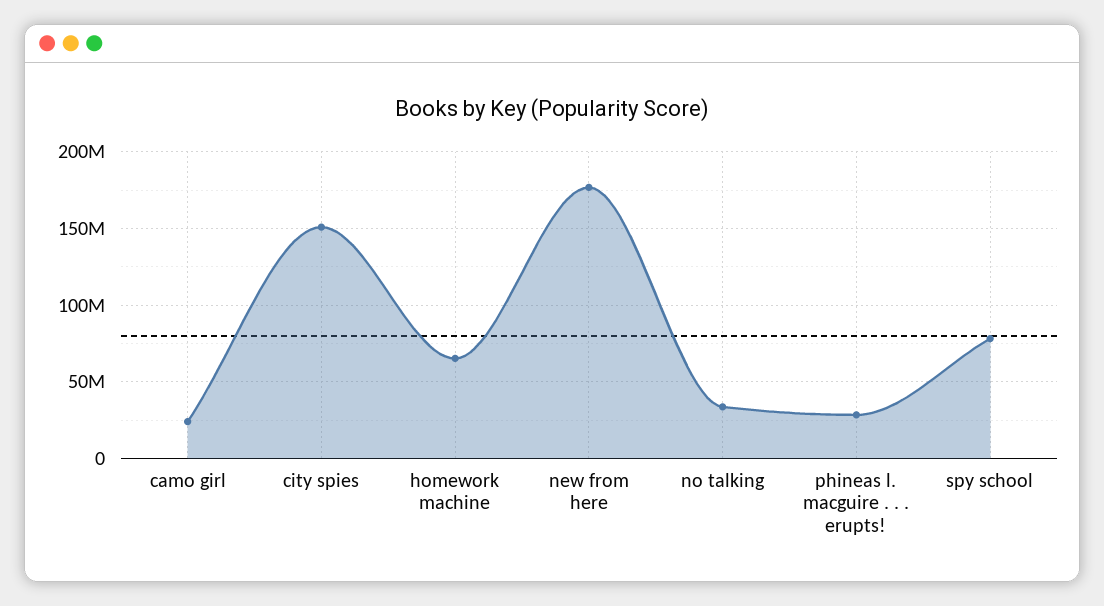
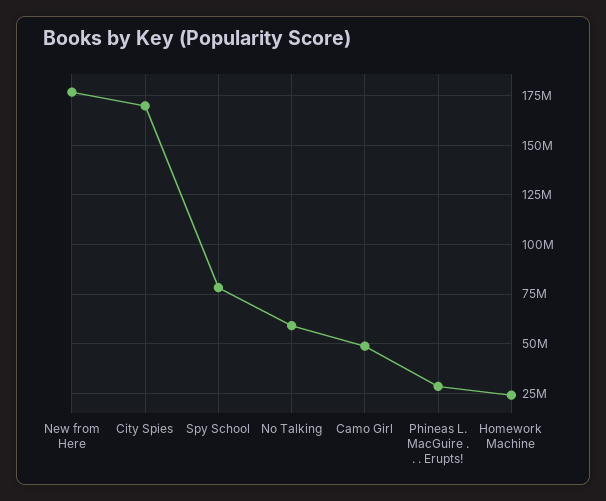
camo girl: 25000000 -> 50000000
city spies: 150000000 -> 170000000
homework machine: 65000000 -> 25000000
no talking: 35000000 -> 60000000

